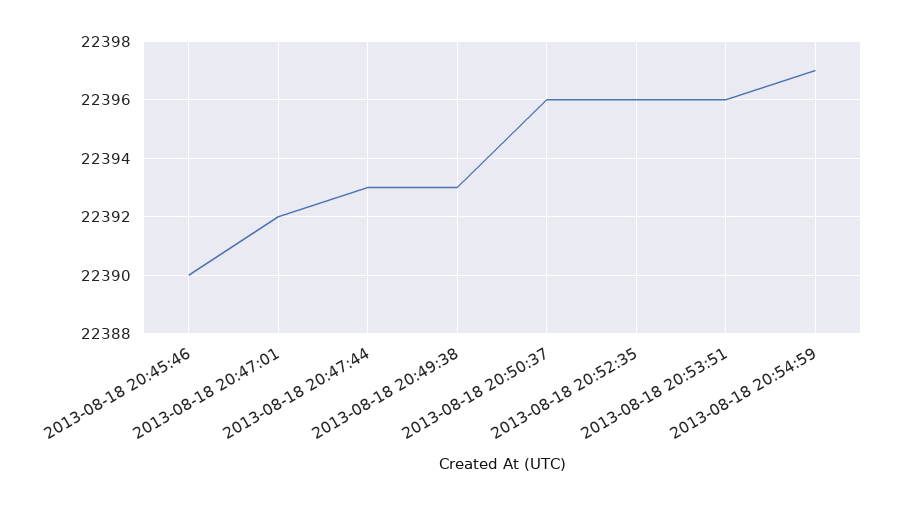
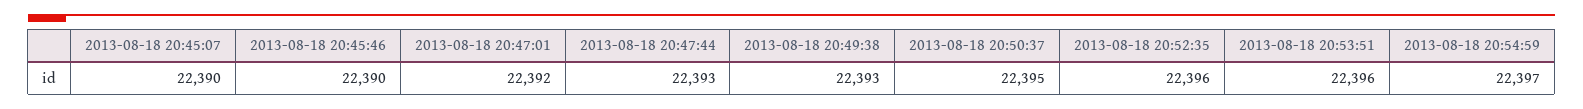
2013-08-18 20:50:37: 22396 -> 22395
2013-08-18 20:45:07: none -> 22390

